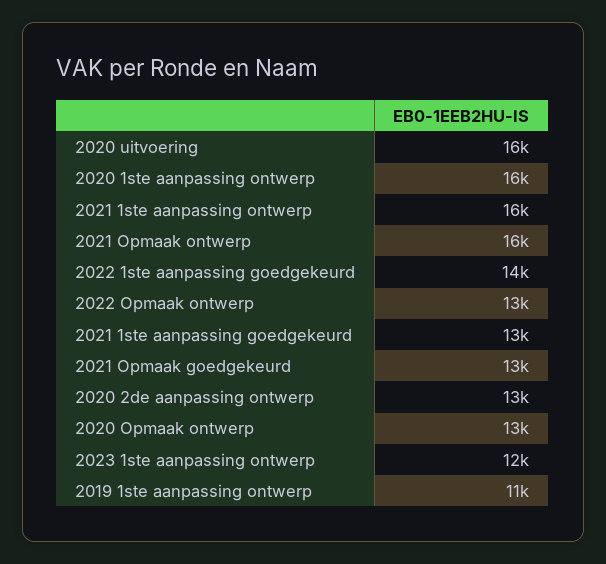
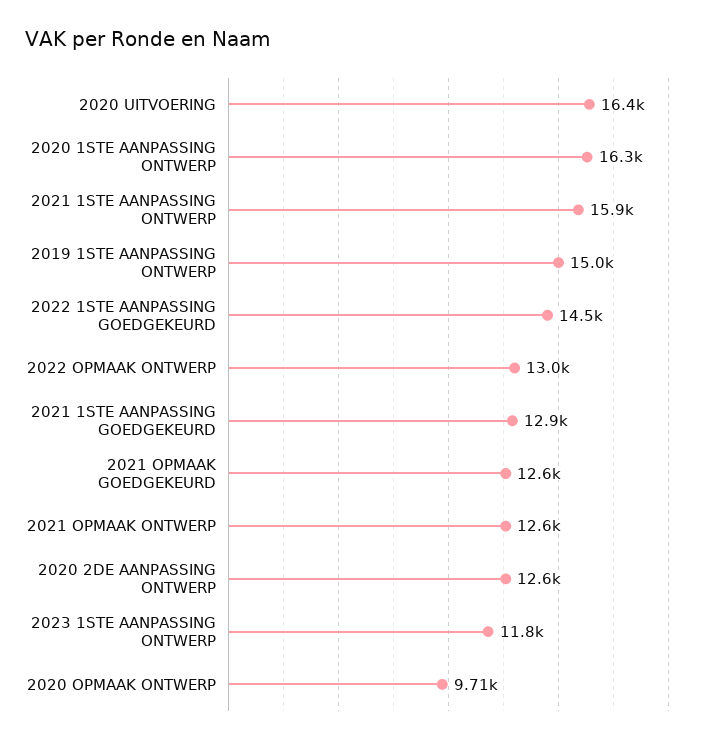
2021 Opmaak ontwerp: 16000 -> 12600
2020 Opmaak ontwerp: 13000 -> 9710
2019 1ste aanpassing ontwerp: 11000 -> 15000

